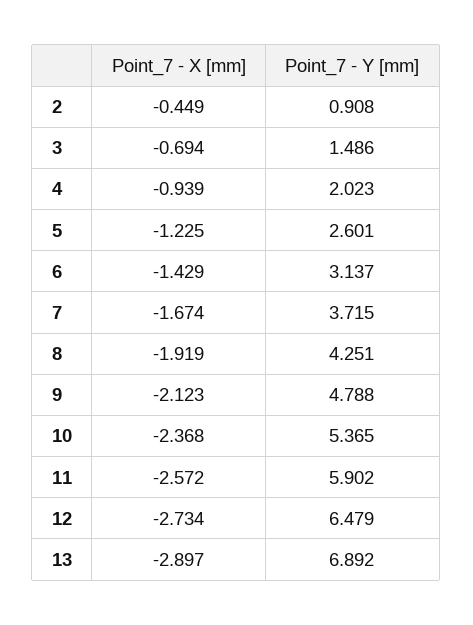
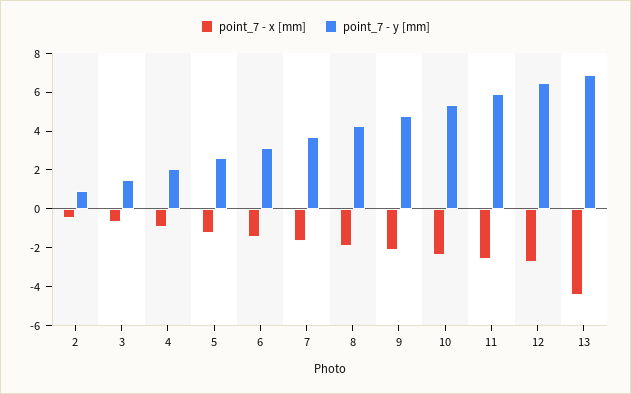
Point_7 - X [mm], 13: -2.897 -> -4.5

